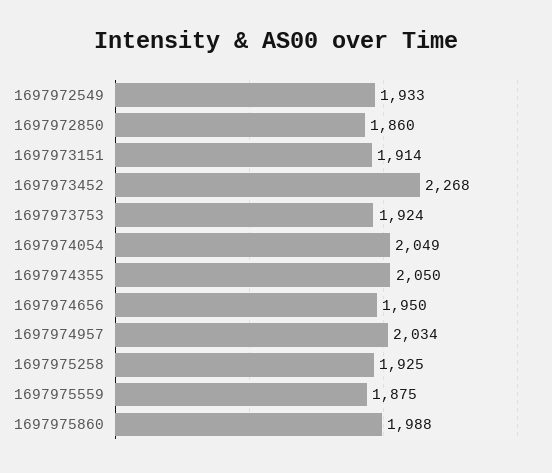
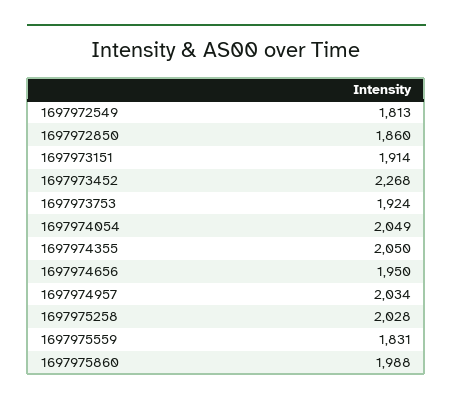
1697972549: 1933 -> 1813
1697975258: 1925 -> 2028
1697975559: 1875 -> 1831

